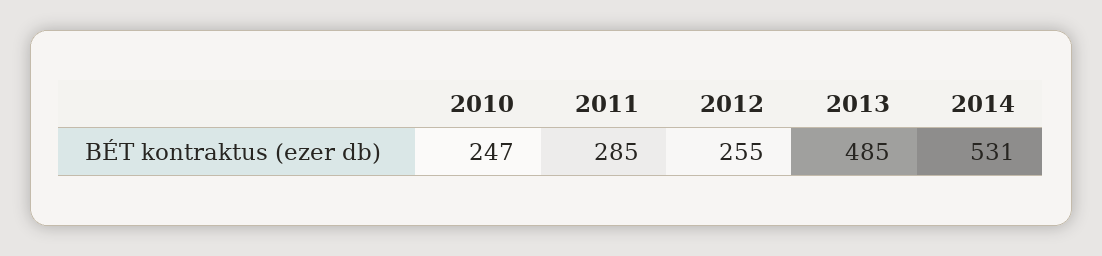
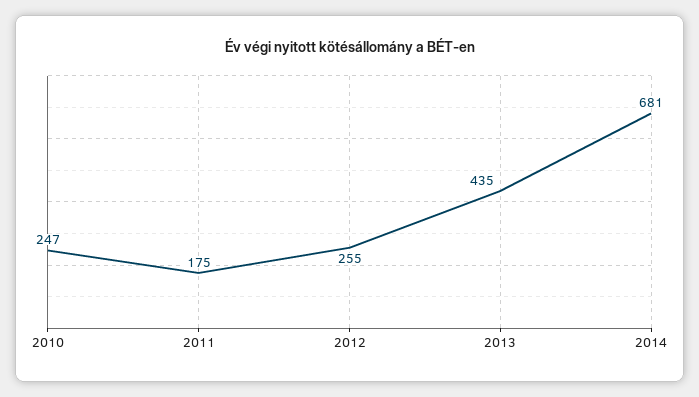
2011: 285 -> 175
2013: 485 -> 435
2014: 531 -> 681

